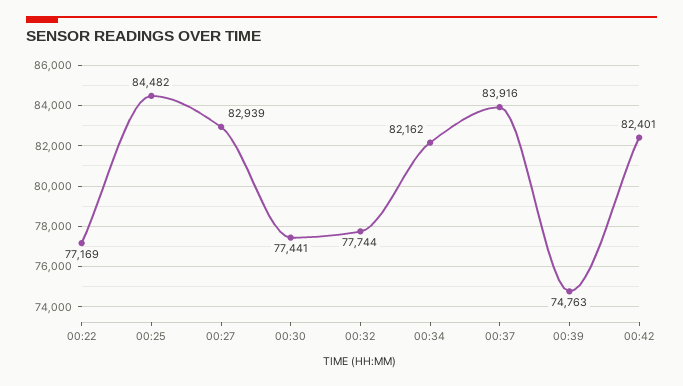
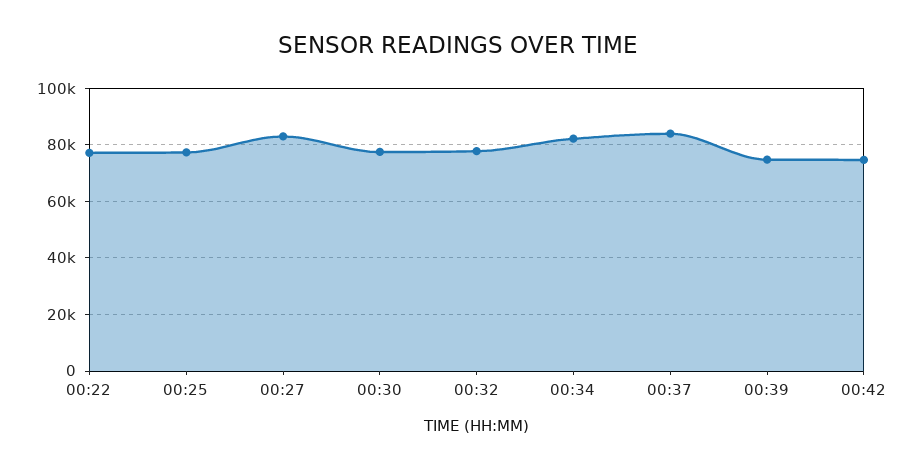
00:25: 84482 -> 77500
00:42: 82401 -> 75000

